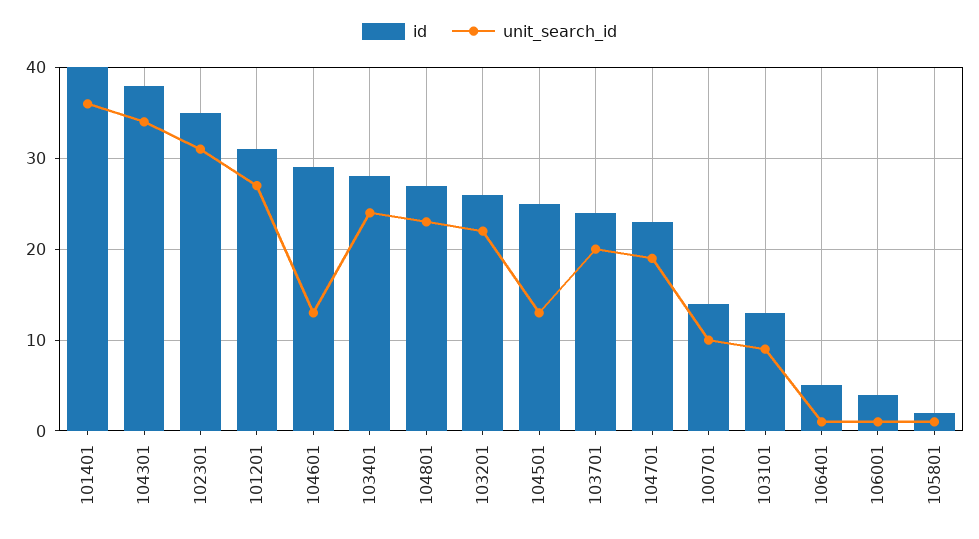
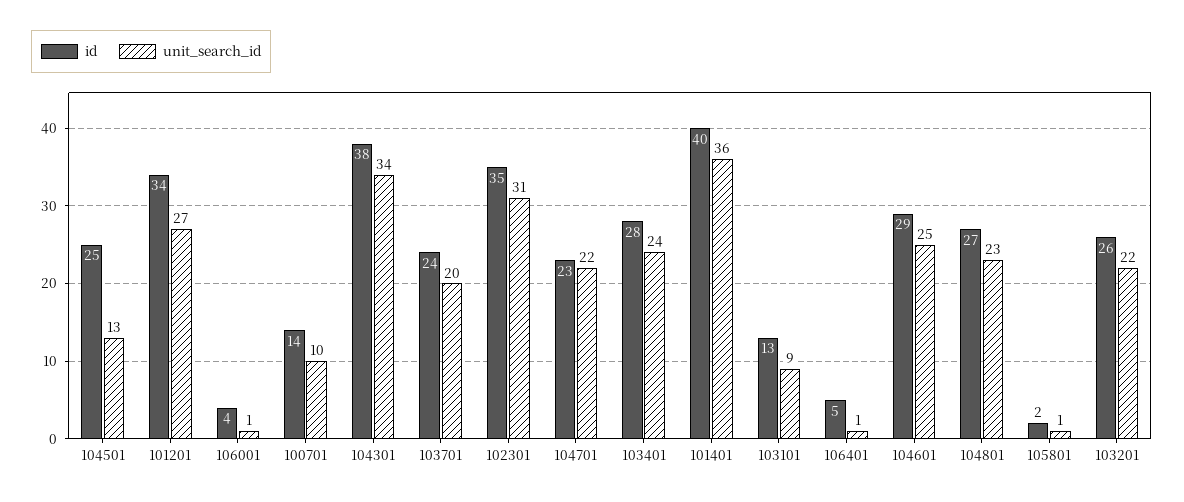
id, 101201: 31 -> 34
unit_search_id, 104601: 13 -> 25
unit_search_id, 104701: 19 -> 22

